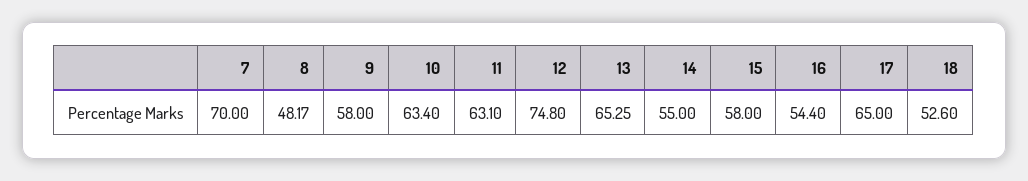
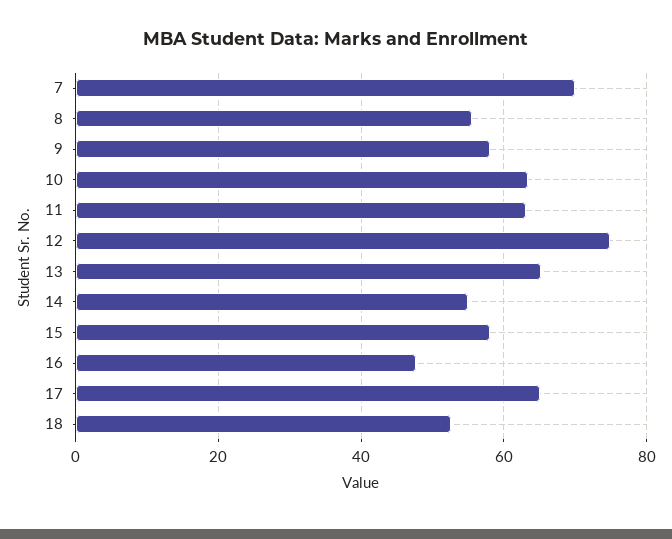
8: 48.17 -> 56
16: 54.4 -> 48

